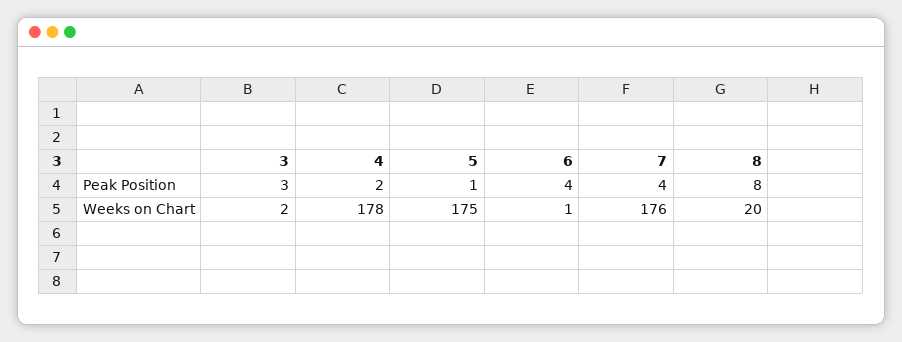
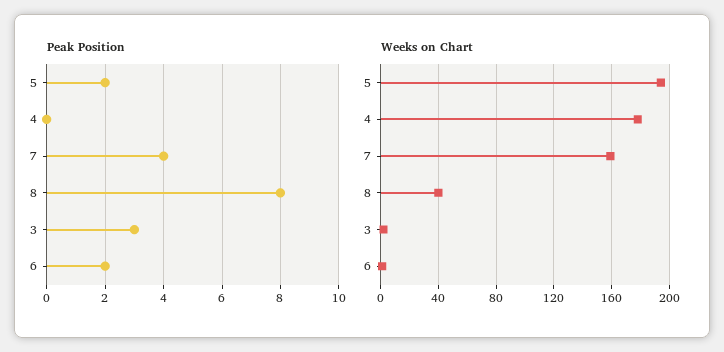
Peak Position, 4: 2 -> 0
Peak Position, 5: 1 -> 2
Peak Position, 6: 4 -> 2
Weeks on Chart, 5: 175 -> 195
Weeks on Chart, 7: 176 -> 160
Weeks on Chart, 8: 20 -> 40

